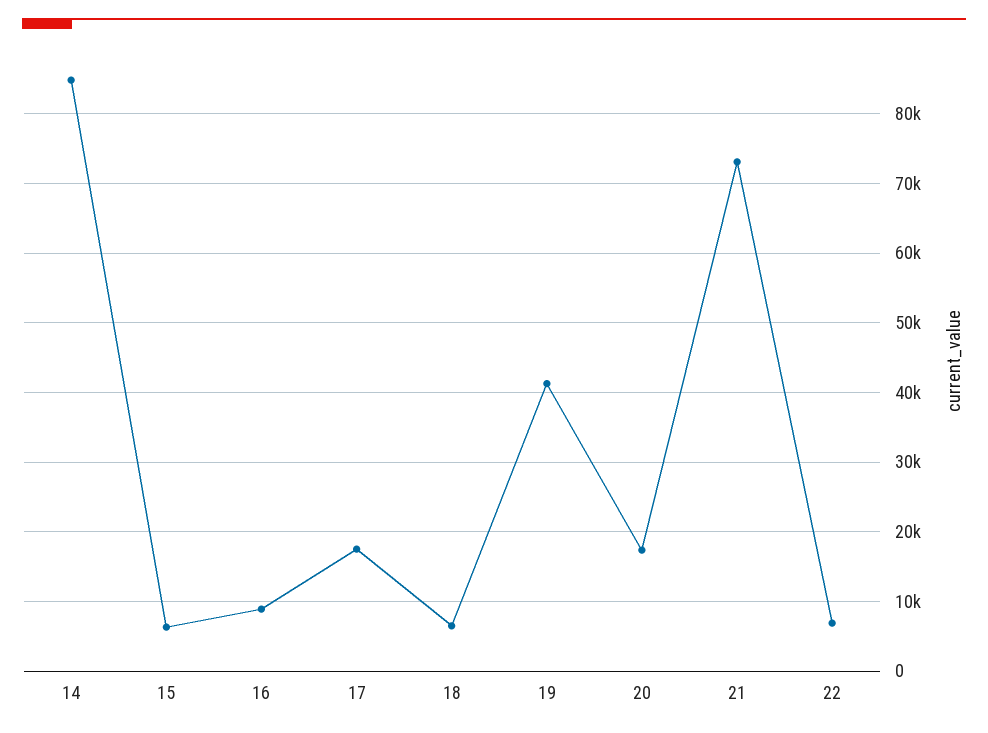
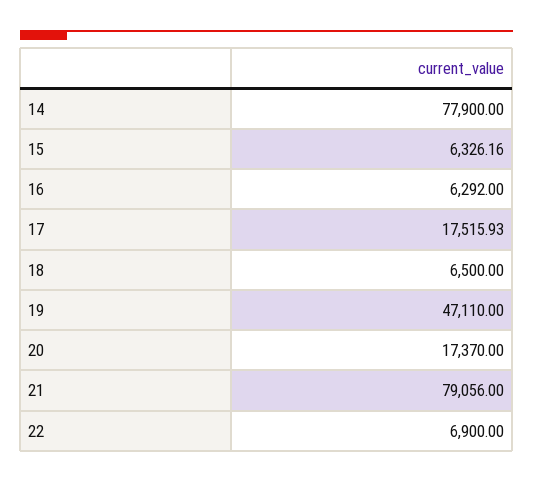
14: 85000 -> 77900
16: 9000 -> 6292
19: 41000 -> 47110
21: 73000 -> 79056

